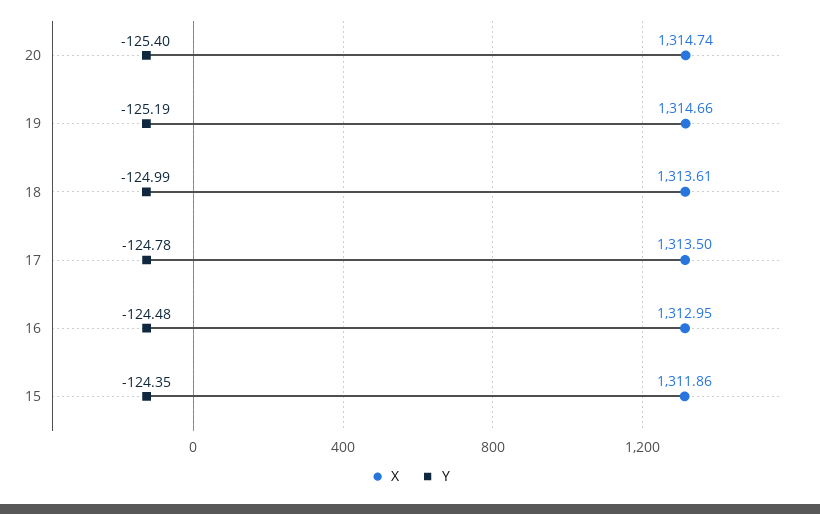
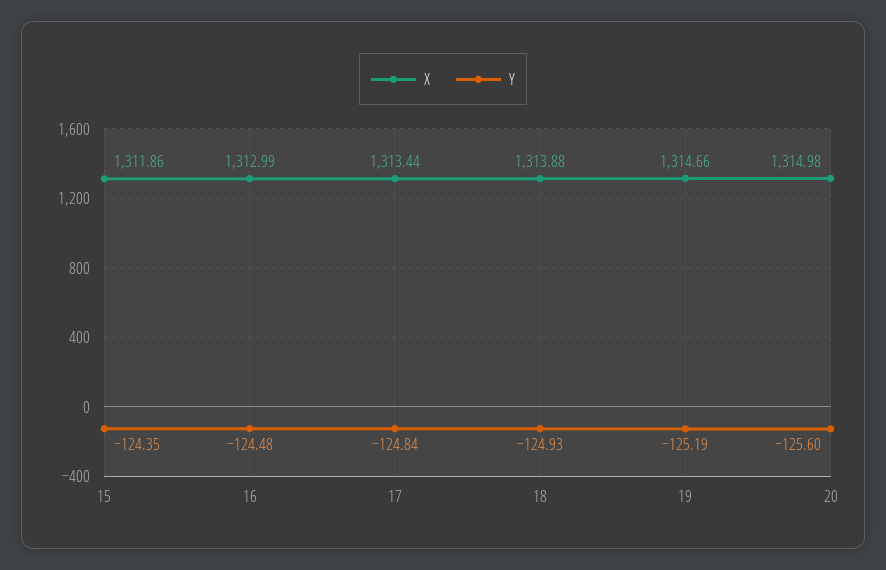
X, 20: 1314.74 -> 1314.98
Y, 20: -125.4 -> -125.6
X, 18: 1313.61 -> 1313.88
Y, 18: -124.99 -> -124.93
X, 17: 1313.5 -> 1313.44
Y, 17: -124.78 -> -124.84
X, 16: 1312.95 -> 1312.99

